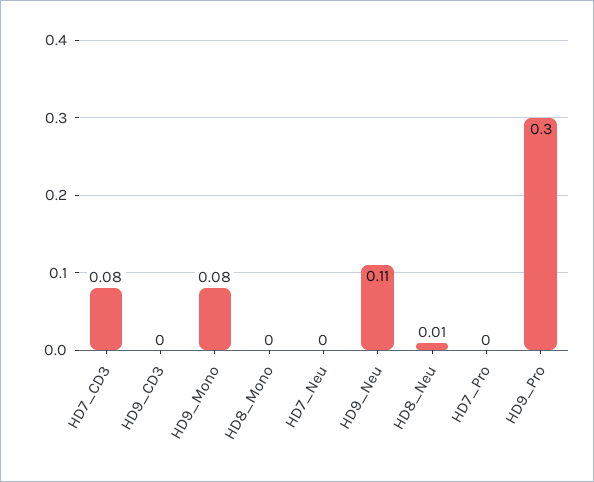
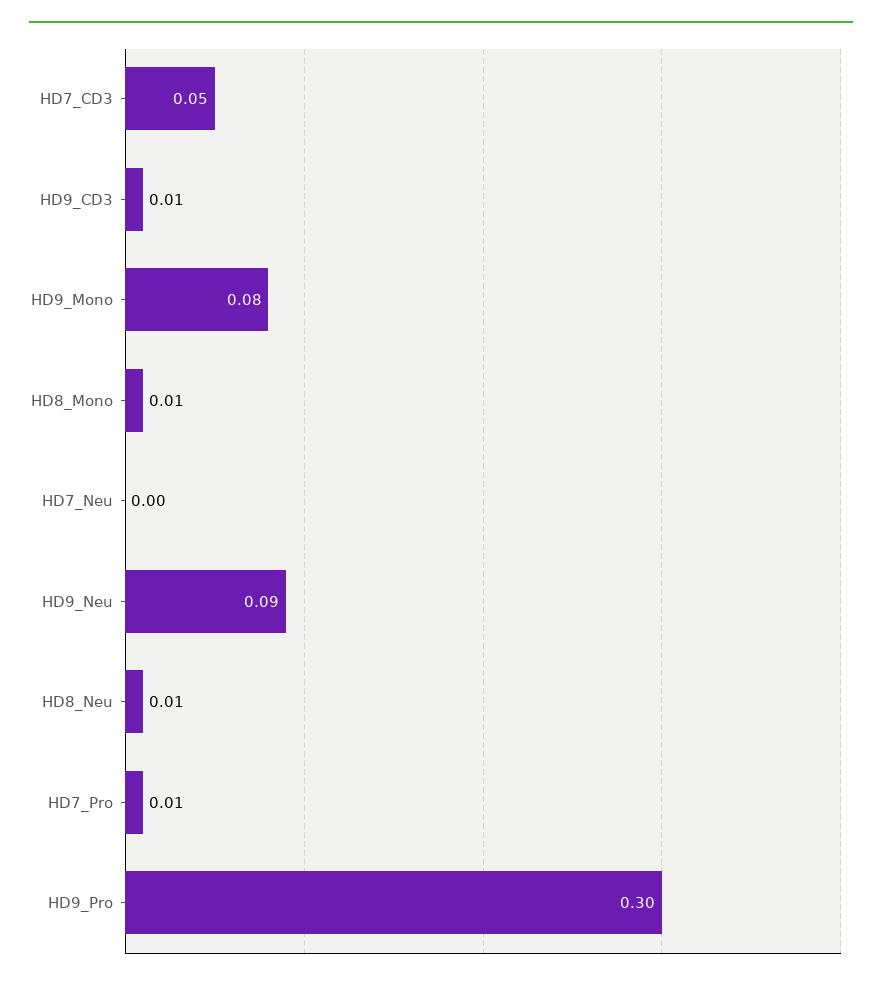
HD7_CD3: 0.08 -> 0.05
HD9_CD3: 0 -> 0.01
HD8_Mono: 0 -> 0.01
HD9_Neu: 0.11 -> 0.09
HD7_Pro: 0 -> 0.01

